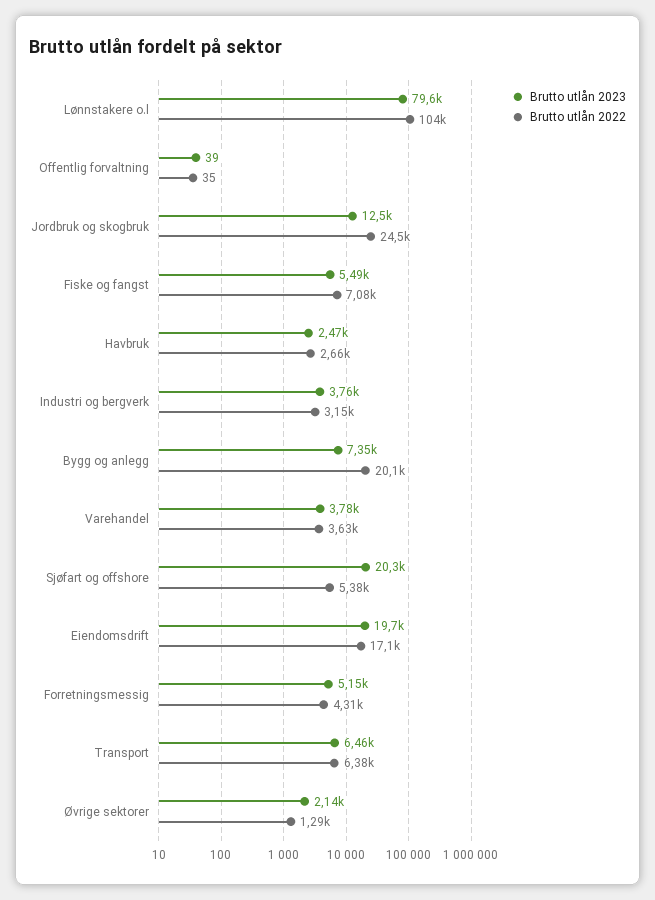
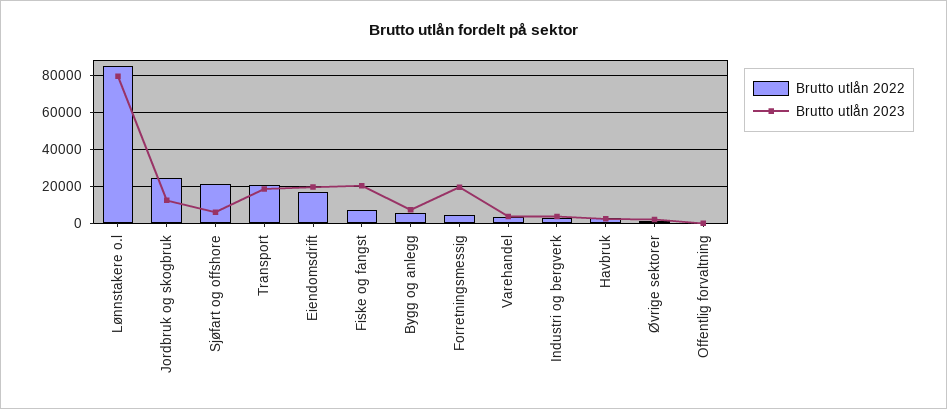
Brutto utlån 2022, Lønnstakere o.l: 104000 -> 85000
Brutto utlån 2023, Fiske og fangst: 5490 -> 20000
Brutto utlån 2022, Bygg og anlegg: 20100 -> 5000
Brutto utlån 2023, Sjøfart og offshore: 20300 -> 5000
Brutto utlån 2022, Sjøfart og offshore: 5380 -> 20000
Brutto utlån 2023, Forretningsmessig: 5150 -> 20000
Brutto utlån 2023, Transport: 6460 -> 20000
Brutto utlån 2022, Transport: 6380 -> 20000

